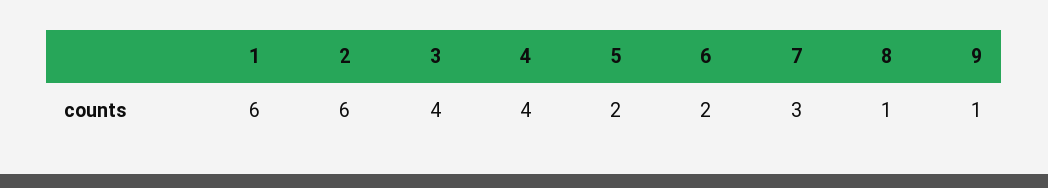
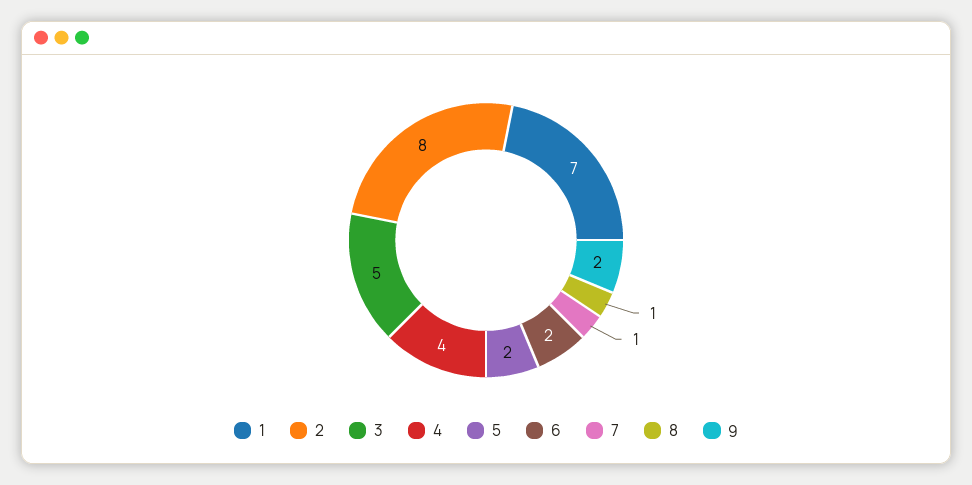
1: 6 -> 7
2: 6 -> 8
3: 4 -> 5
7: 3 -> 1
9: 1 -> 2

